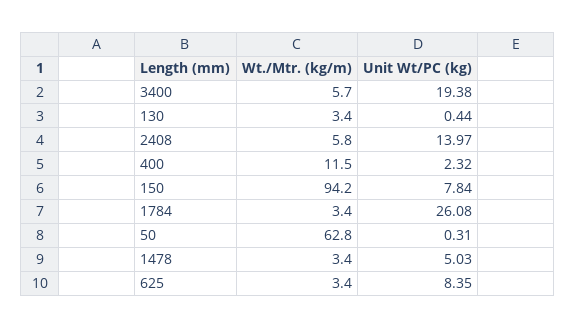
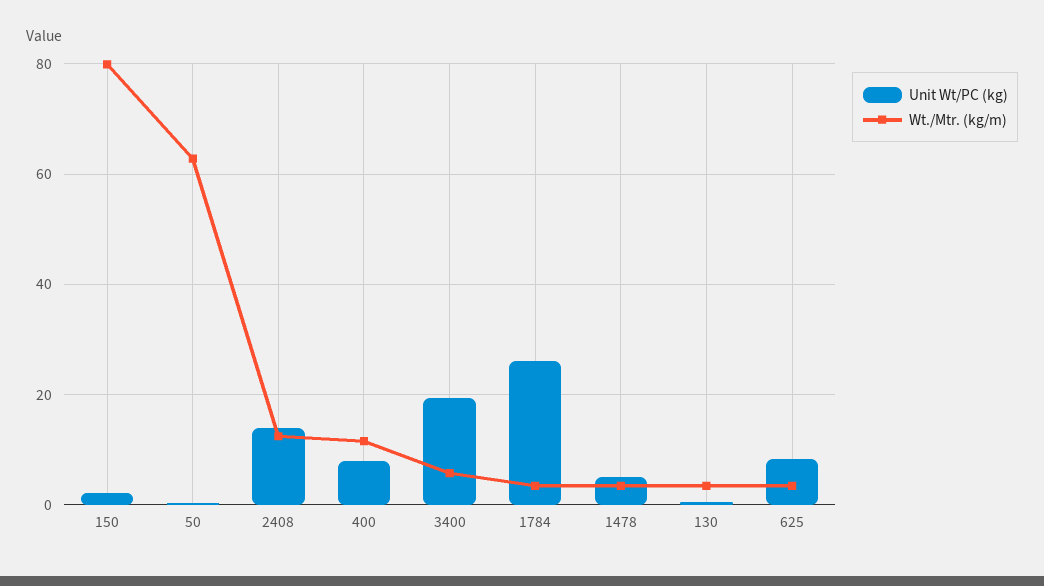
Wt./Mtr. (kg/m), 2408: 5.8 -> 12
Unit Wt/PC (kg), 400: 2.32 -> 8
Wt./Mtr. (kg/m), 150: 94.2 -> 80
Unit Wt/PC (kg), 150: 7.84 -> 2

